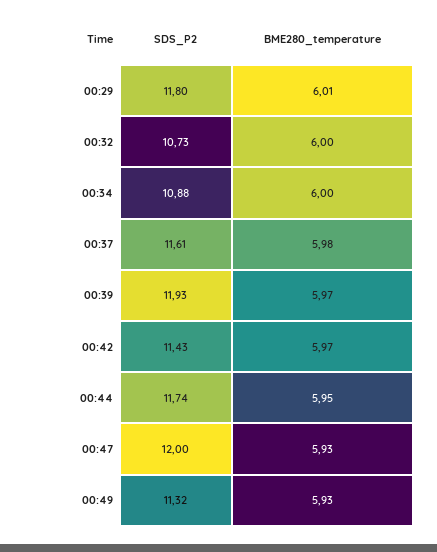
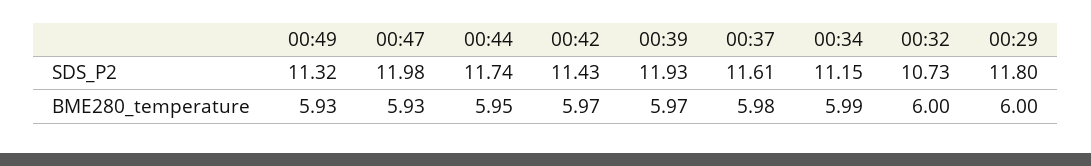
BME280_temperature, 00:29: 6.01 -> 6
SDS_P2, 00:34: 10.88 -> 11.15
BME280_temperature, 00:34: 6 -> 5.99
SDS_P2, 00:47: 12 -> 11.98

